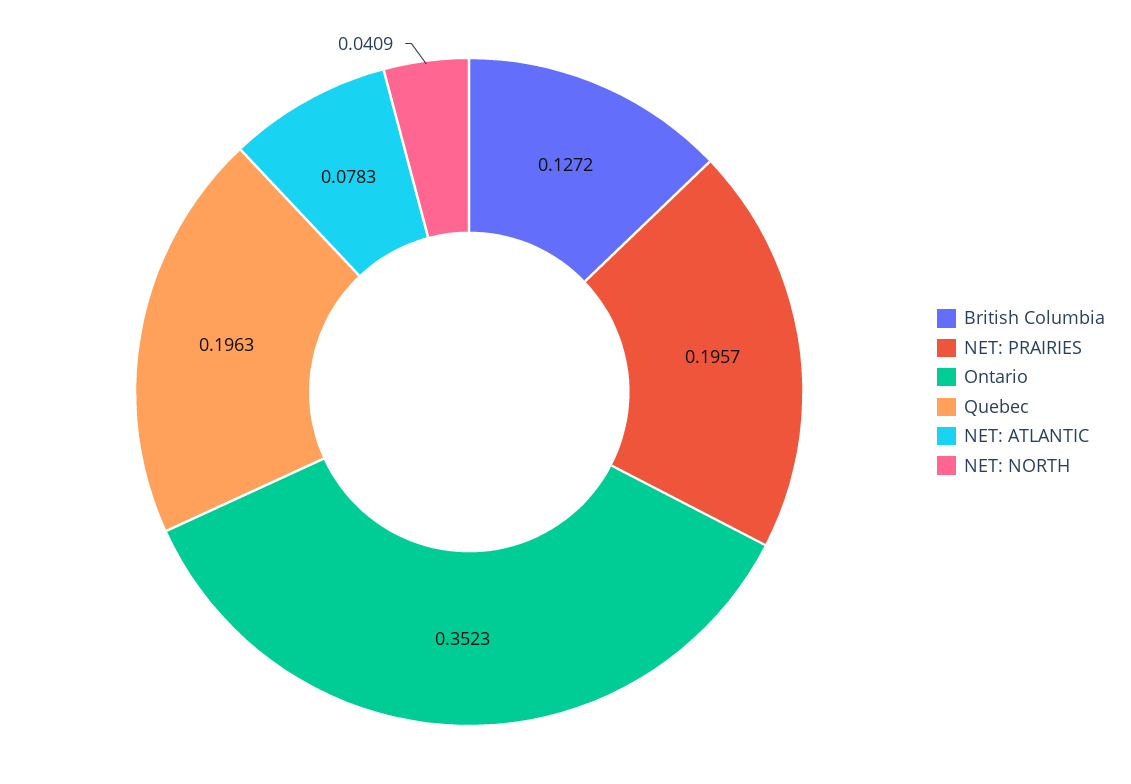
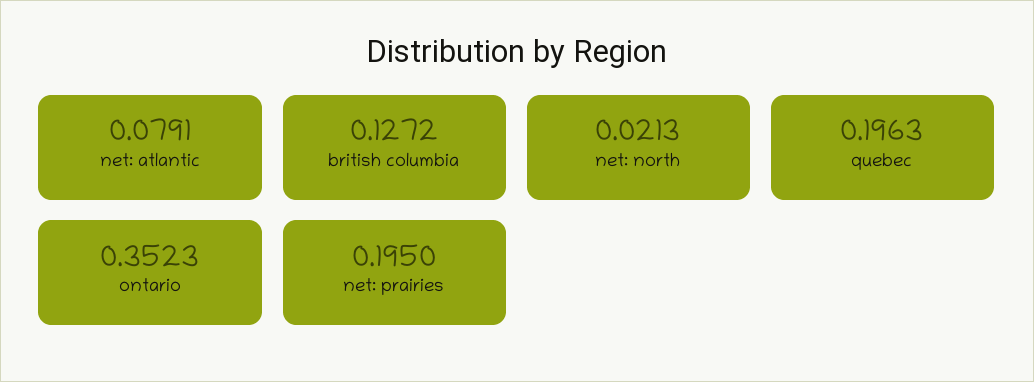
NET: PRAIRIES: 0.1957 -> 0.195
NET: ATLANTIC: 0.0783 -> 0.0791
NET: NORTH: 0.0409 -> 0.0213

